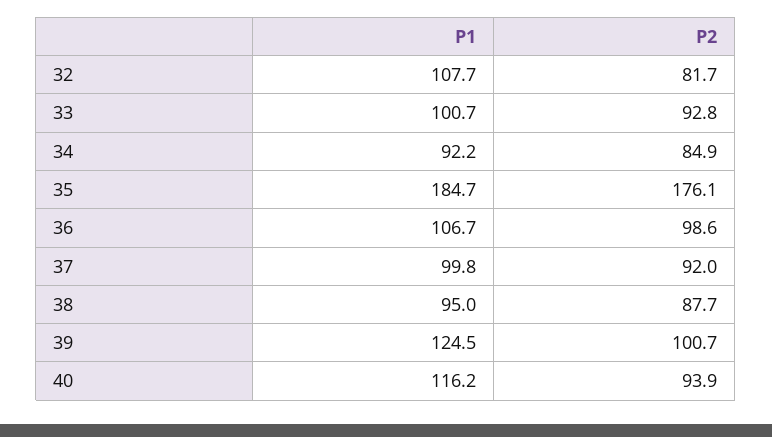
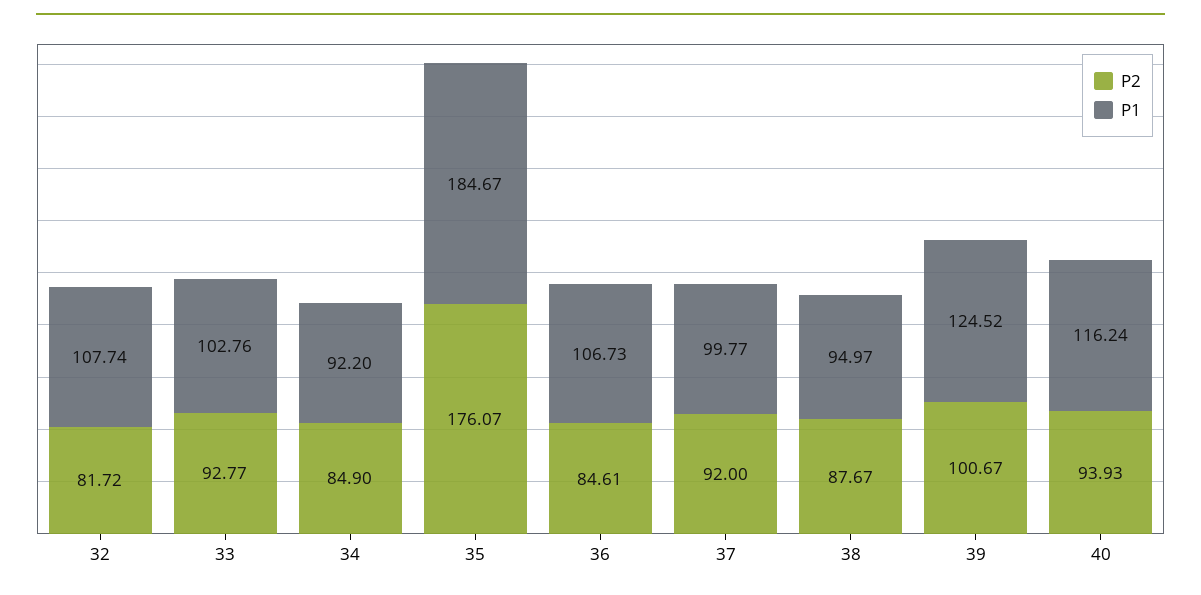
P1, 33: 100.7 -> 102.76
P2, 36: 98.6 -> 84.61

